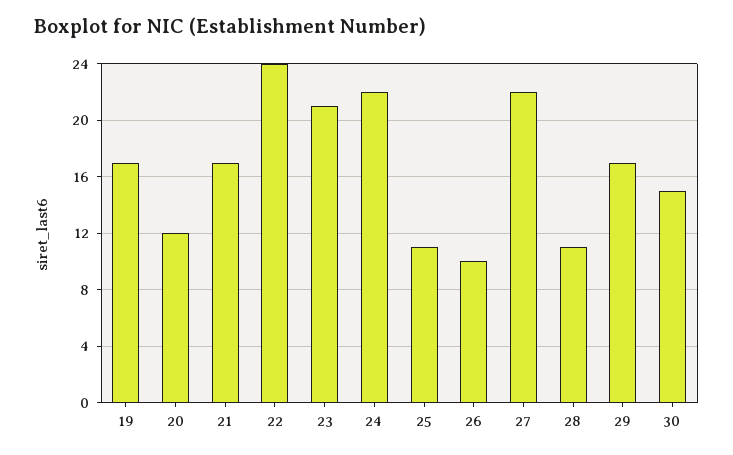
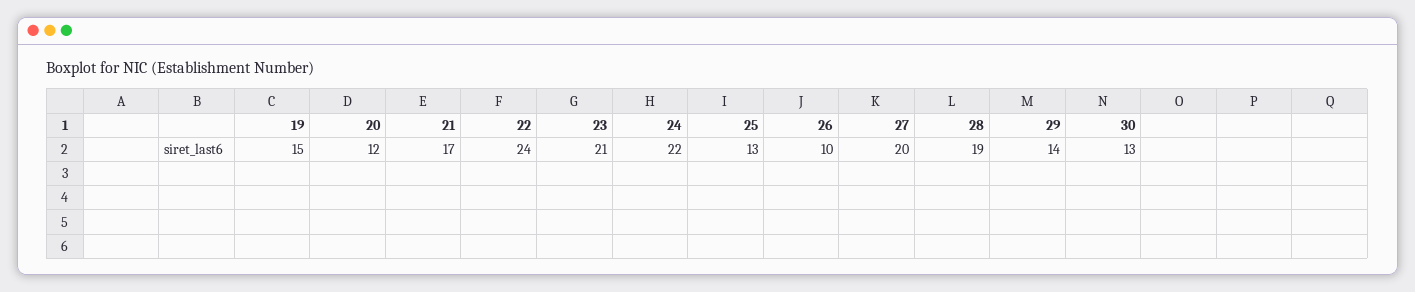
19: 17 -> 15
25: 11 -> 13
27: 22 -> 20
28: 11 -> 19
29: 17 -> 14
30: 15 -> 13

